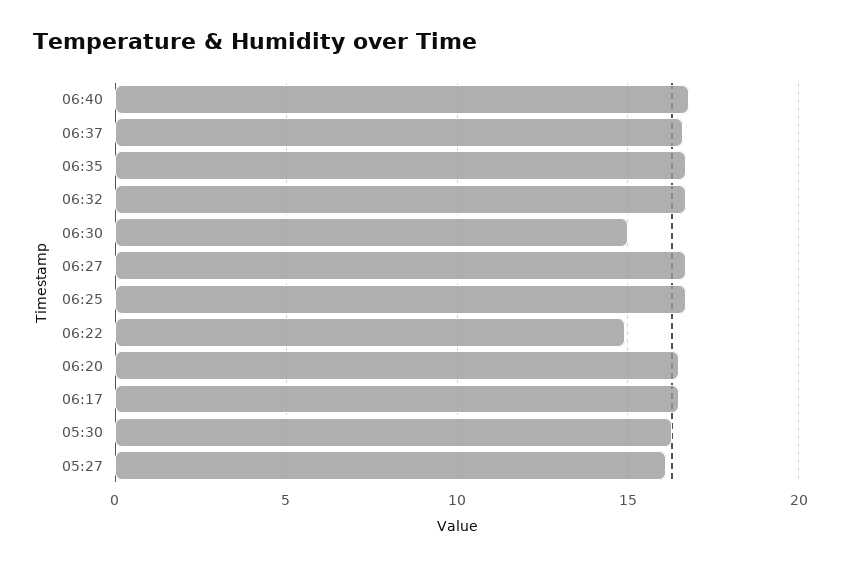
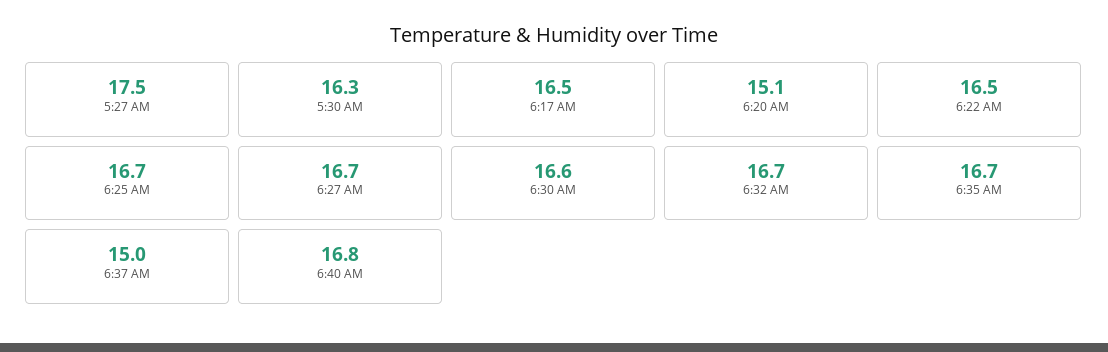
06:37: 16.5 -> 15
06:30: 15 -> 16.6
06:22: 15 -> 16.5
06:20: 16.5 -> 15.1
05:27: 16 -> 17.5

